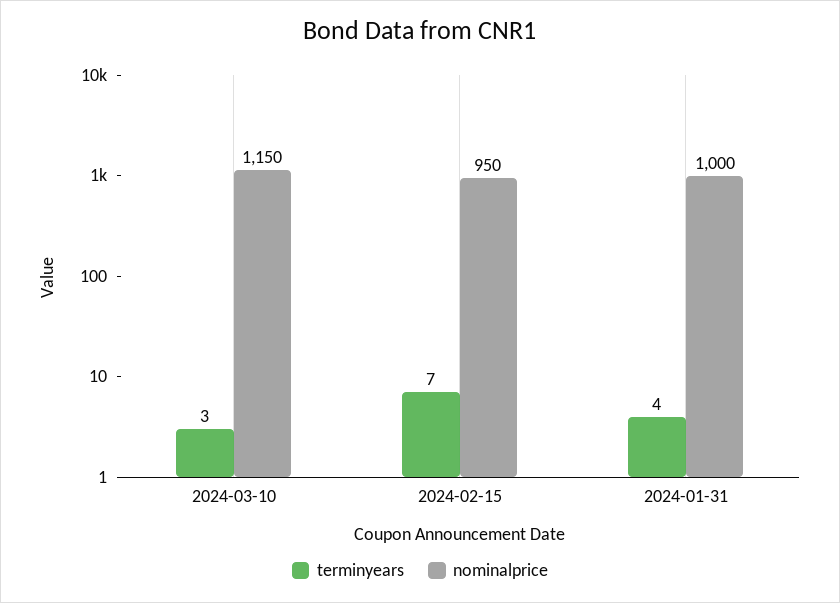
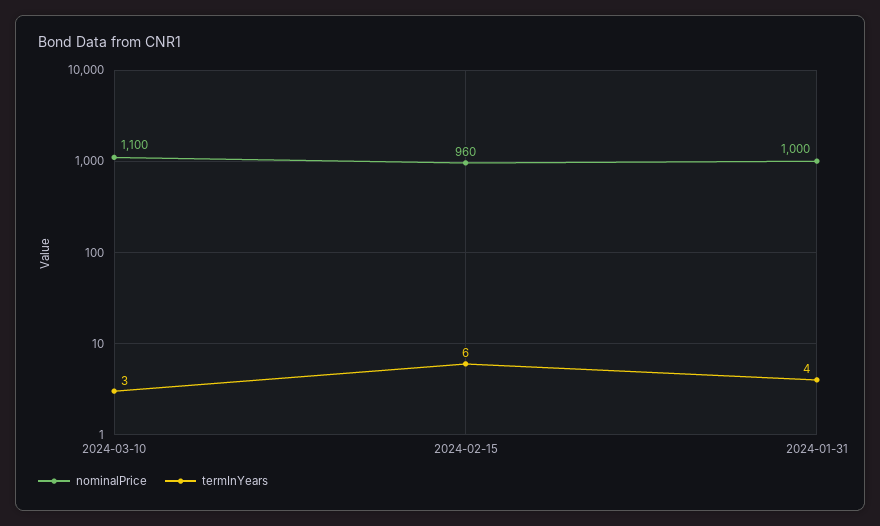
nominalprice, 2024-03-10: 1150 -> 1100
terminyears, 2024-02-15: 7 -> 6
nominalprice, 2024-02-15: 950 -> 960

